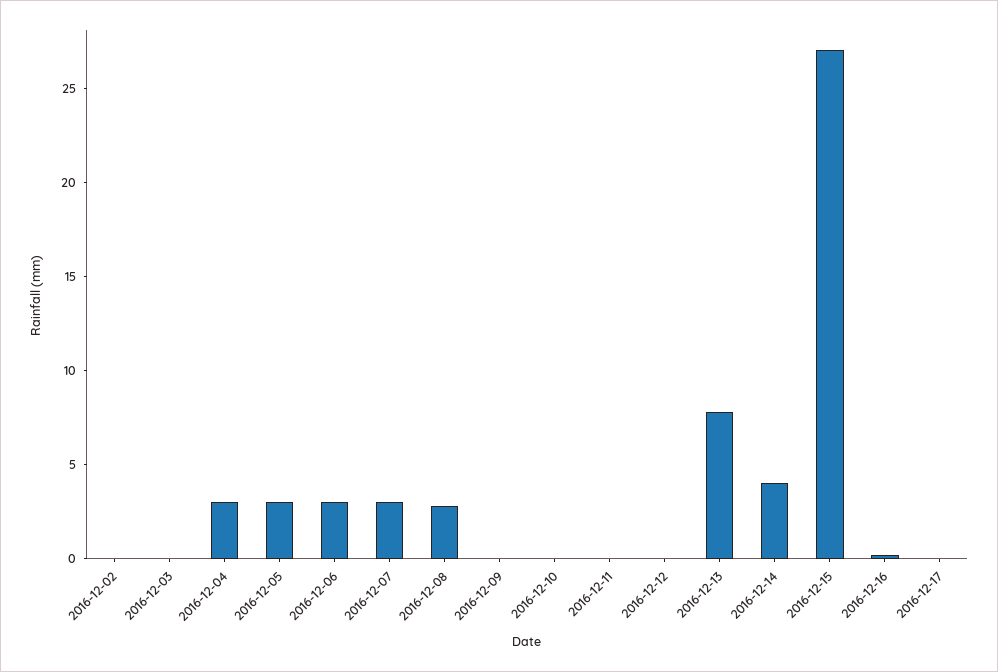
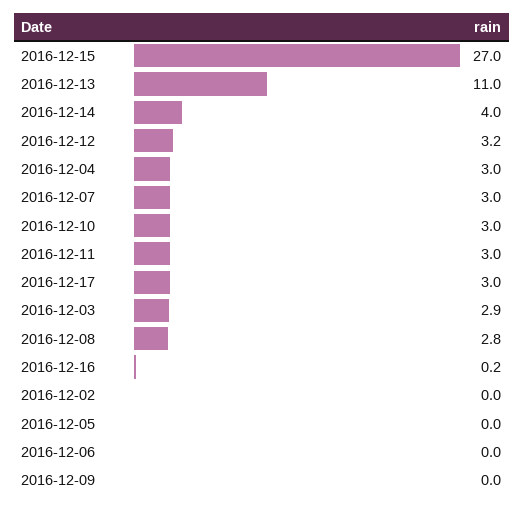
2016-12-03: 0 -> 2.9
2016-12-05: 3 -> 0
2016-12-06: 3 -> 0
2016-12-10: 0 -> 3
2016-12-11: 0 -> 3
2016-12-12: 0 -> 3.2
2016-12-13: 8 -> 11
2016-12-17: 0 -> 3

